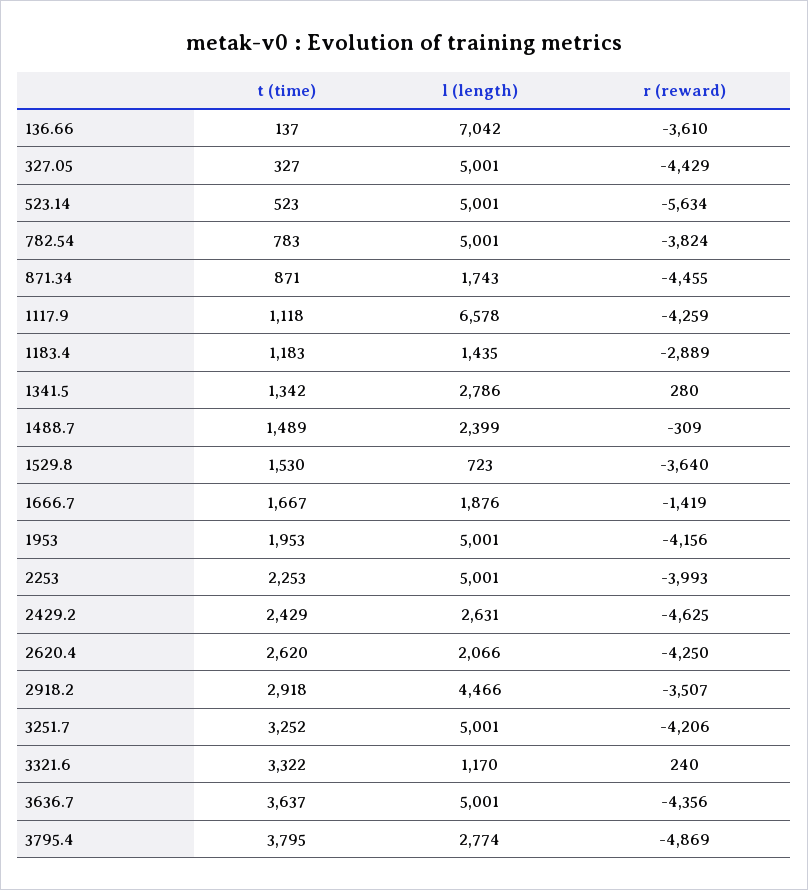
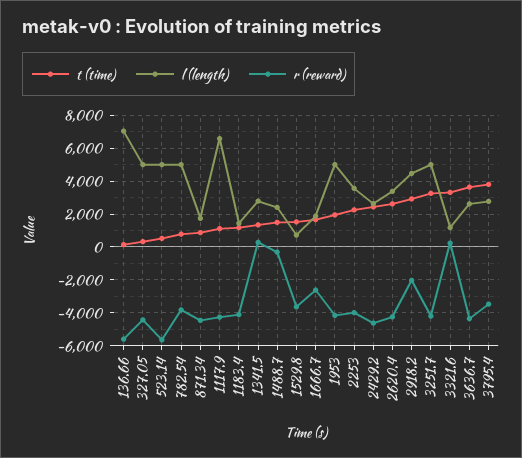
r (reward), 136.66: -3610 -> -5500
r (reward), 1183.4: -2889 -> -4000
r (reward), 1666.7: -1419 -> -2500
l (length), 2253: 5001 -> 3500
l (length), 2620.4: 2066 -> 3500
r (reward), 2918.2: -3507 -> -2000
l (length), 3636.7: 5001 -> 2500
r (reward), 3795.4: -4869 -> -3500

